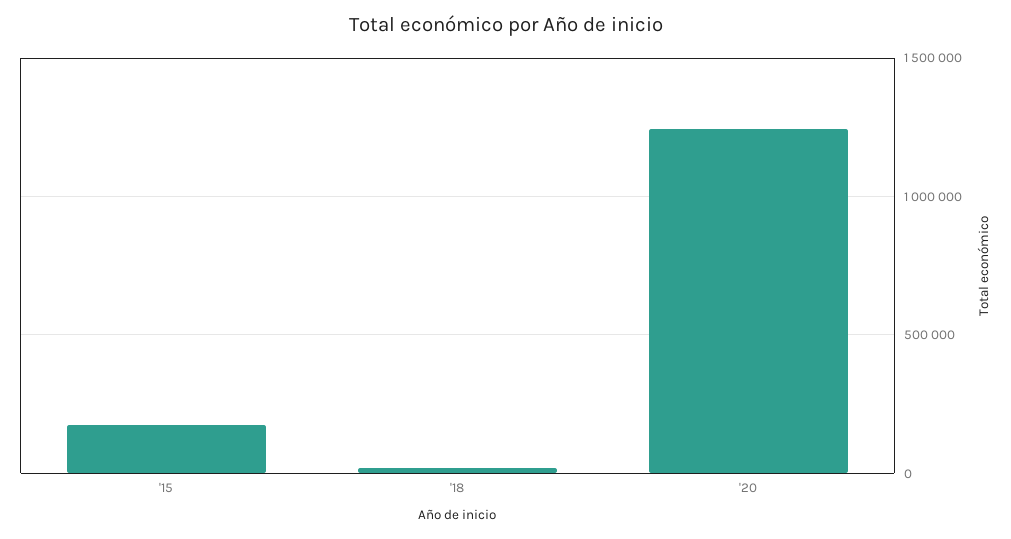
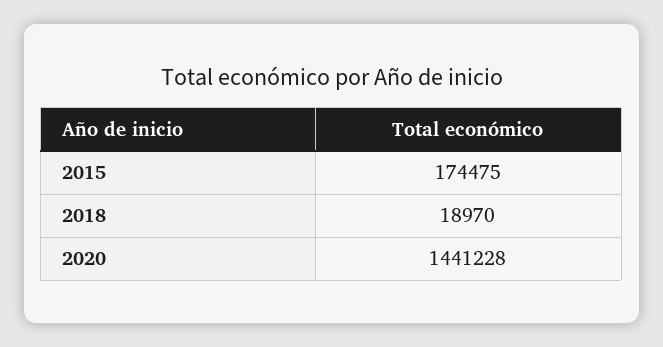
'20: 1250000 -> 1441228

